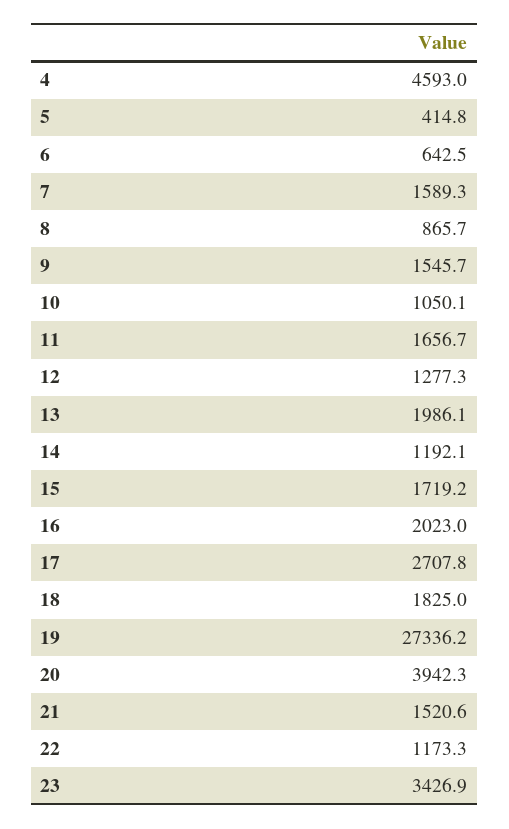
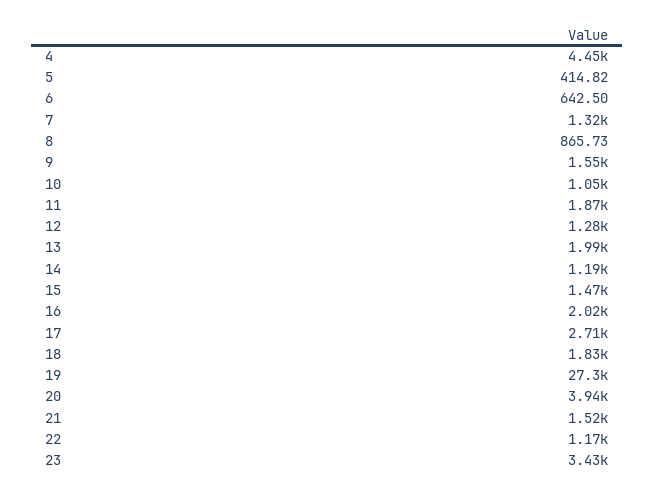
4: 4593 -> 4450
7: 1589.3 -> 1320
11: 1656.7 -> 1870
15: 1719.2 -> 1470

